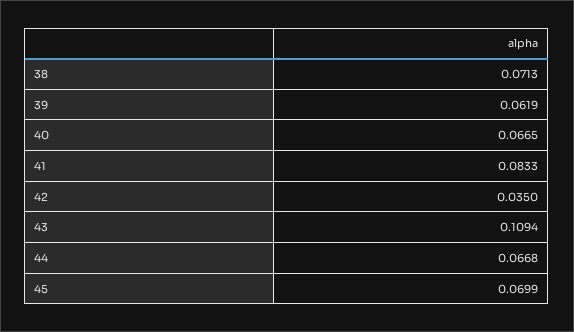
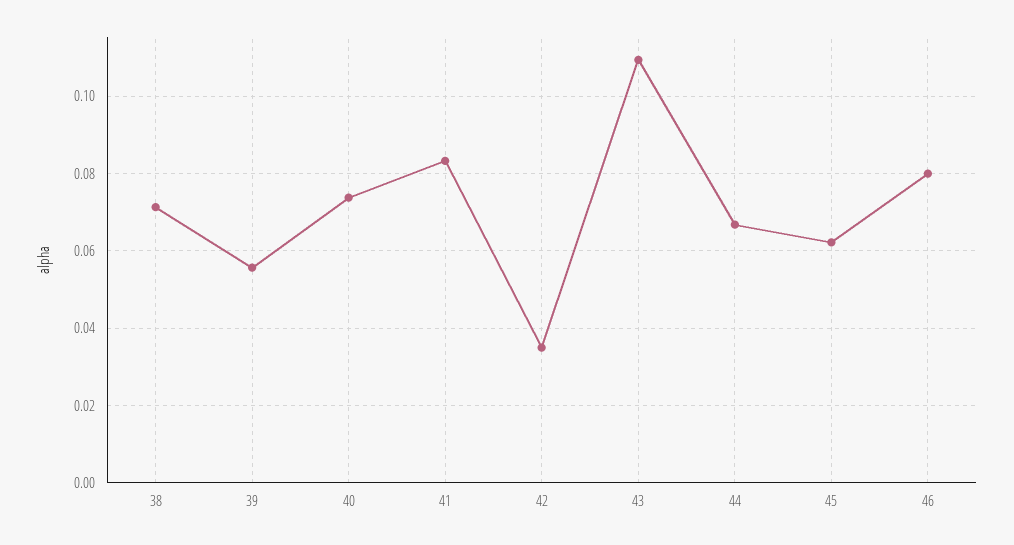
39: 0.0619 -> 0.056
40: 0.0665 -> 0.074
45: 0.0699 -> 0.062
46: none -> 0.08

